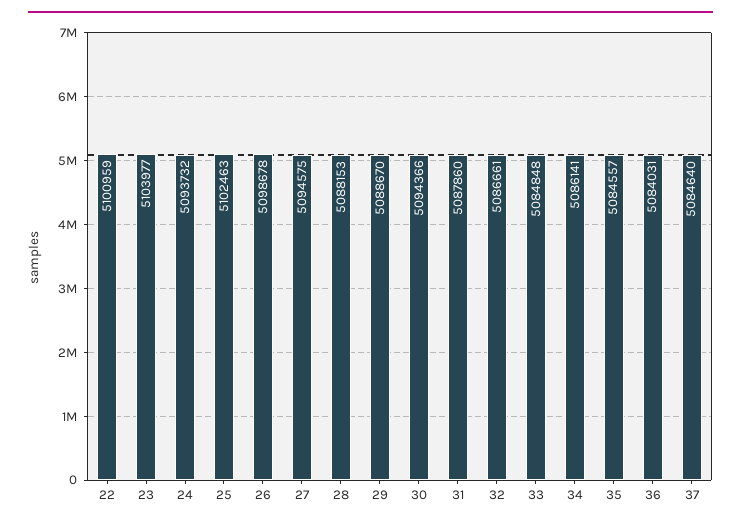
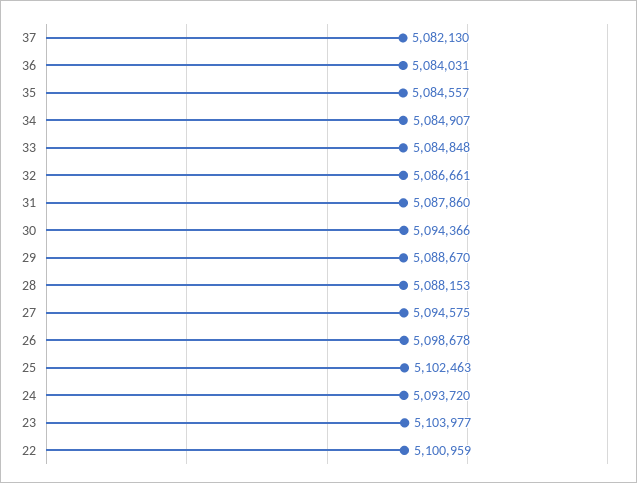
24: 5093732 -> 5093720
34: 5086141 -> 5084907
37: 5084640 -> 5082130

